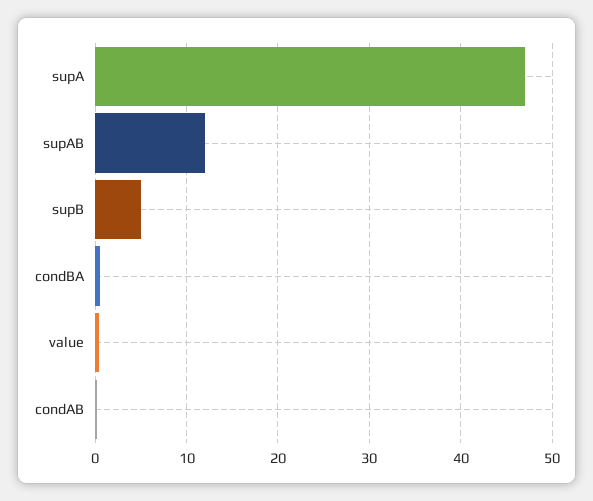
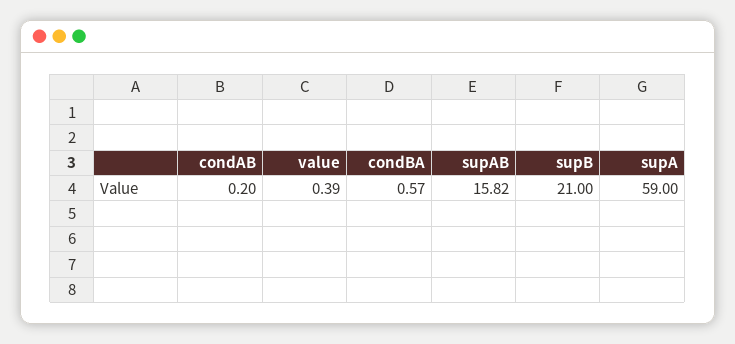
supA: 47 -> 59
supAB: 12 -> 15.82
supB: 5 -> 21

